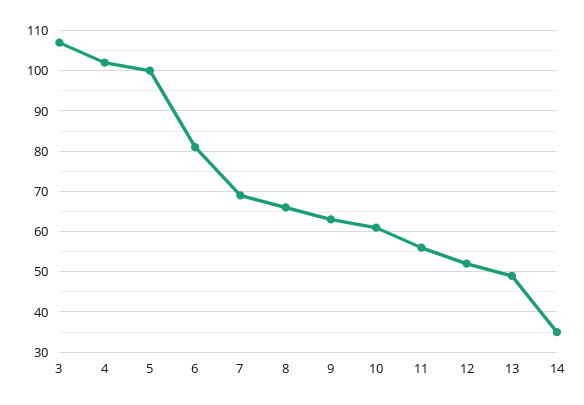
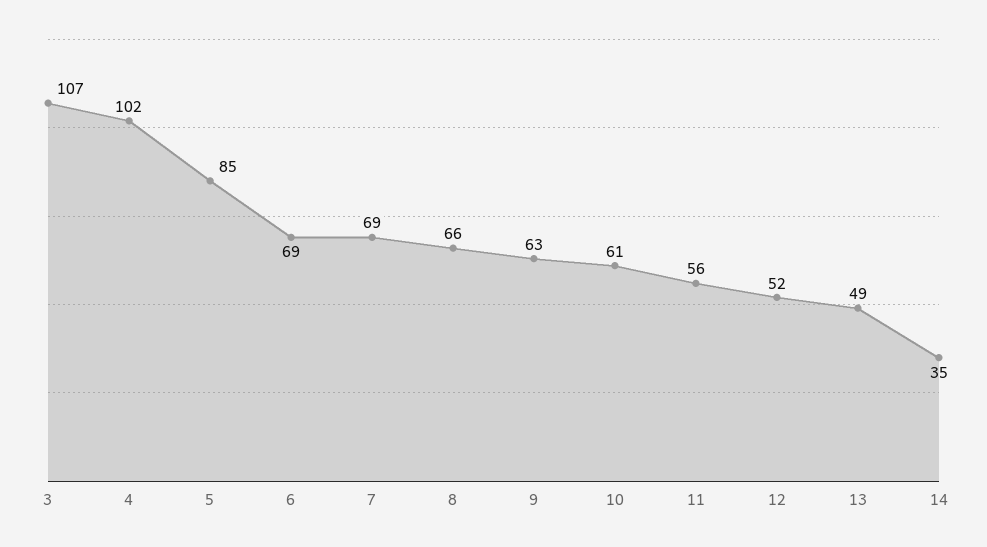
5: 100 -> 85
6: 80 -> 69

